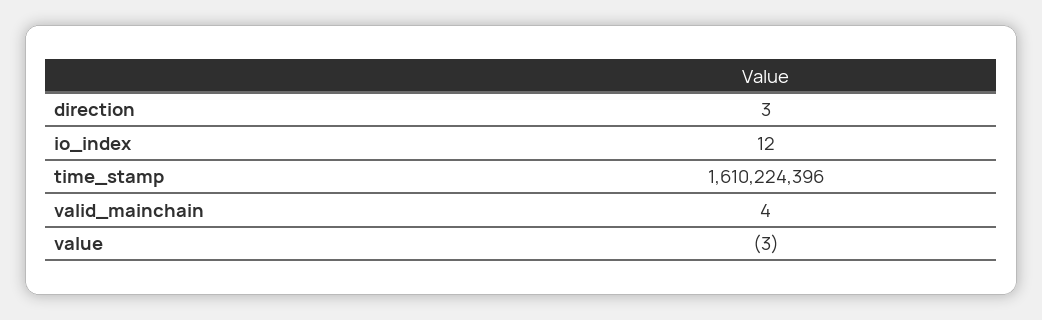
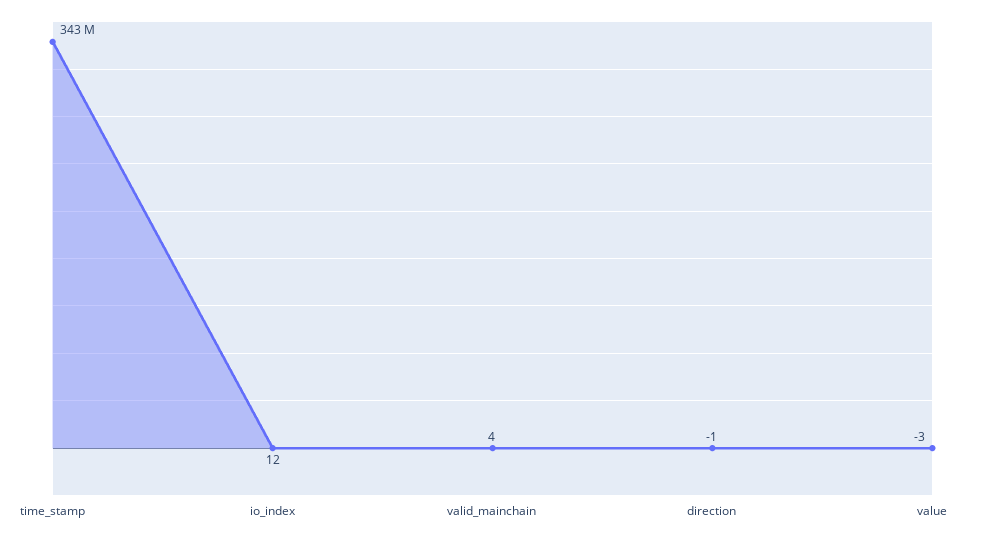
direction: 3 -> -1
time_stamp: 1610224396 -> 343000000

